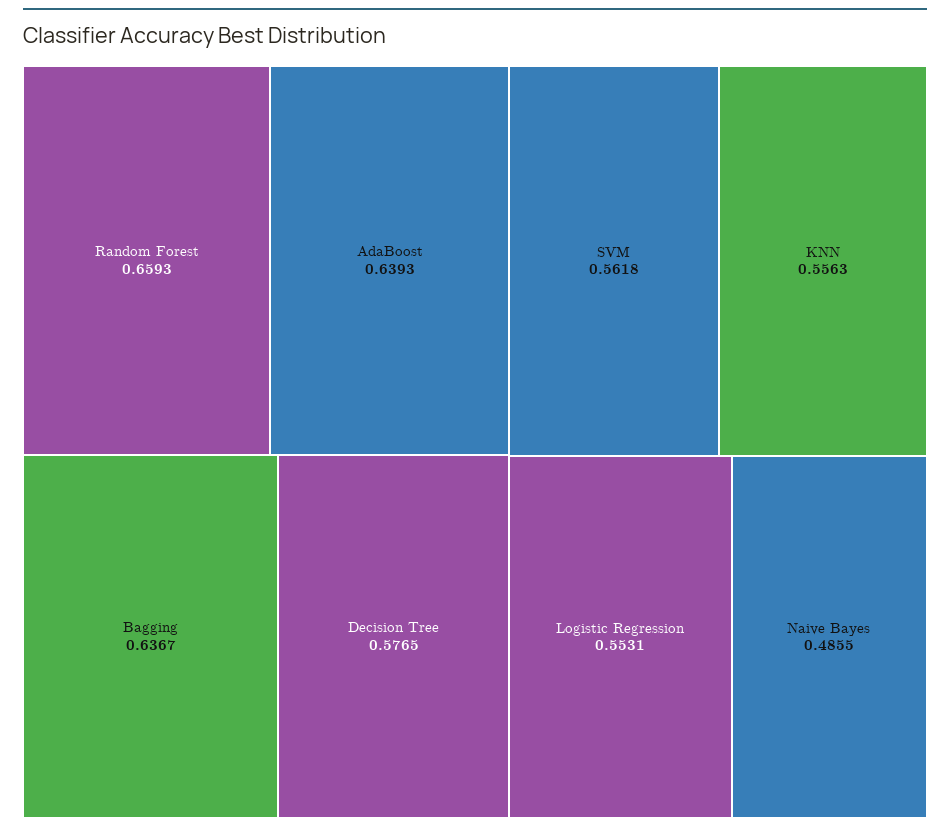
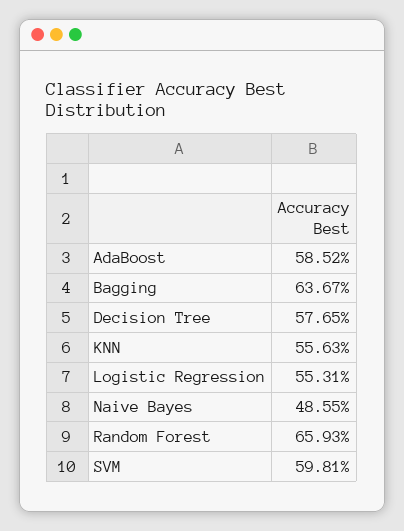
AdaBoost: 0.6393 -> 0.5852
SVM: 0.5618 -> 0.5981

